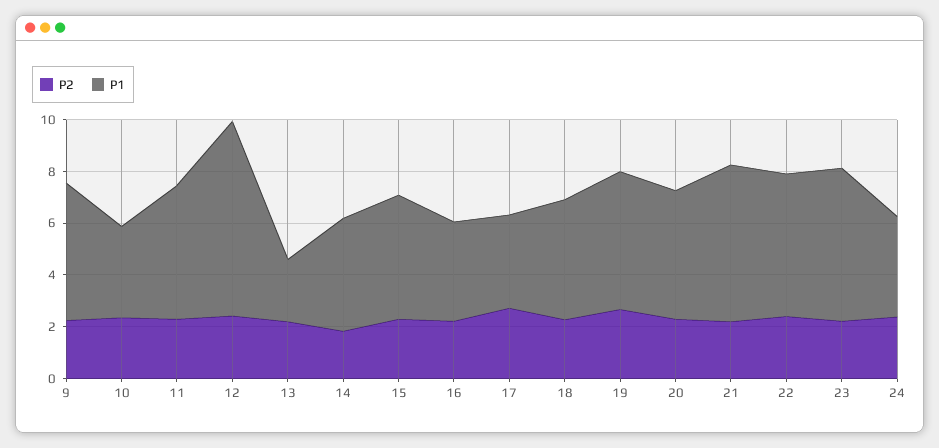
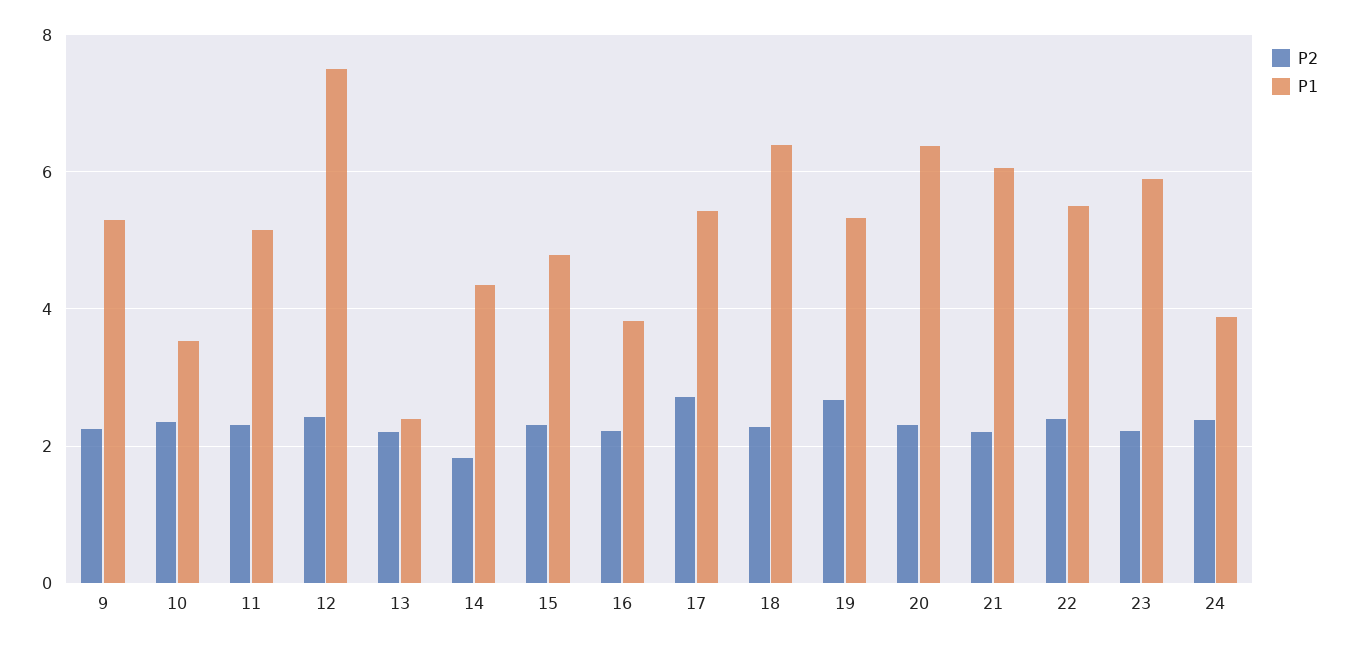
P1, 17: 3.5 -> 5.4
P1, 18: 4.5 -> 6.4
P1, 20: 5 -> 6.4

